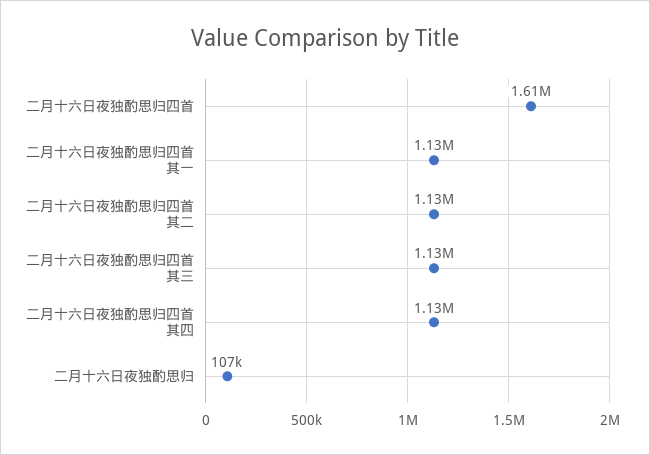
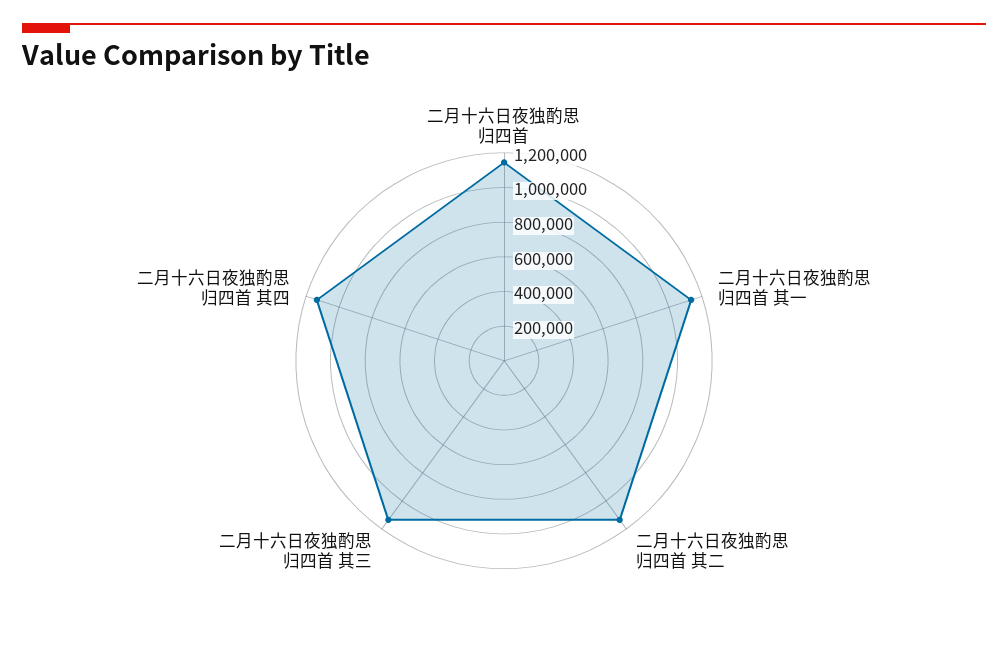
二月十六日夜独酌思归四首: 1610000 -> 1150000
二月十六日夜独酌思归: 107000 -> none

